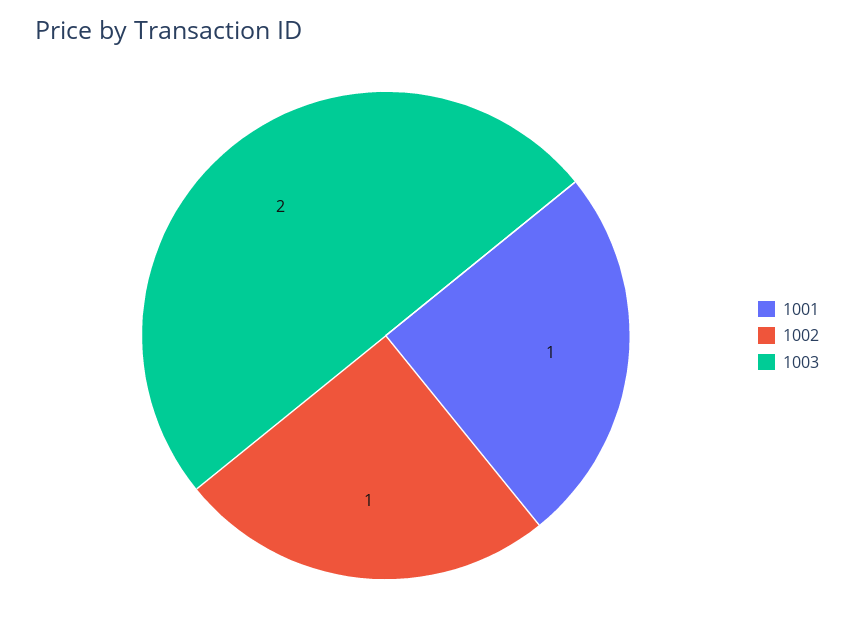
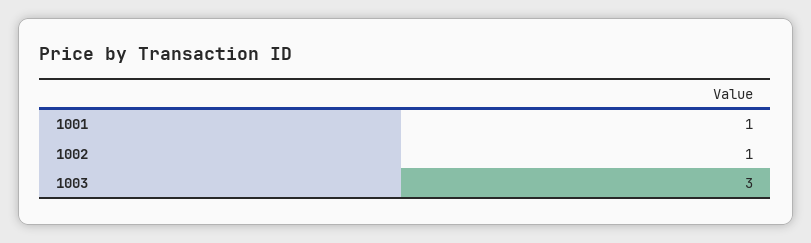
1003: 2 -> 3

